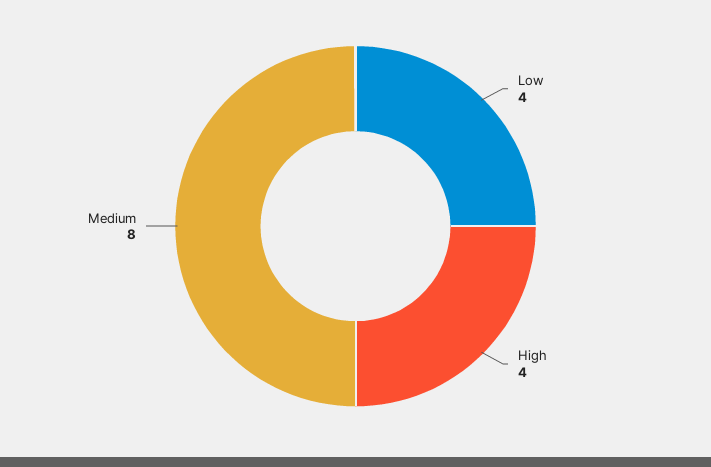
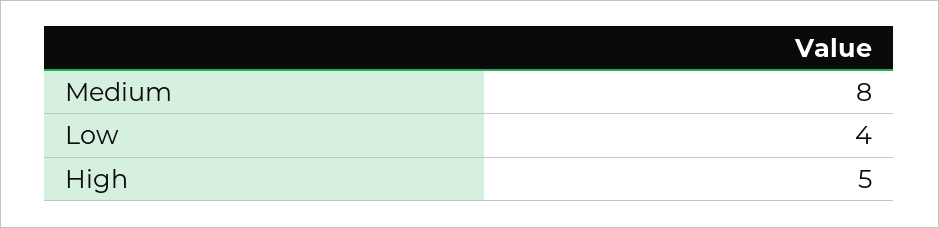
High: 4 -> 5

